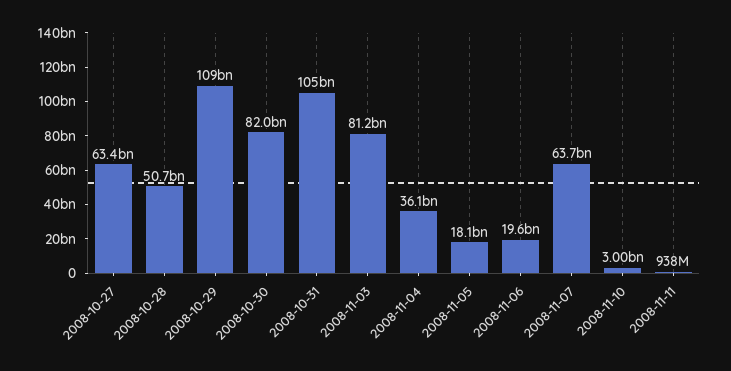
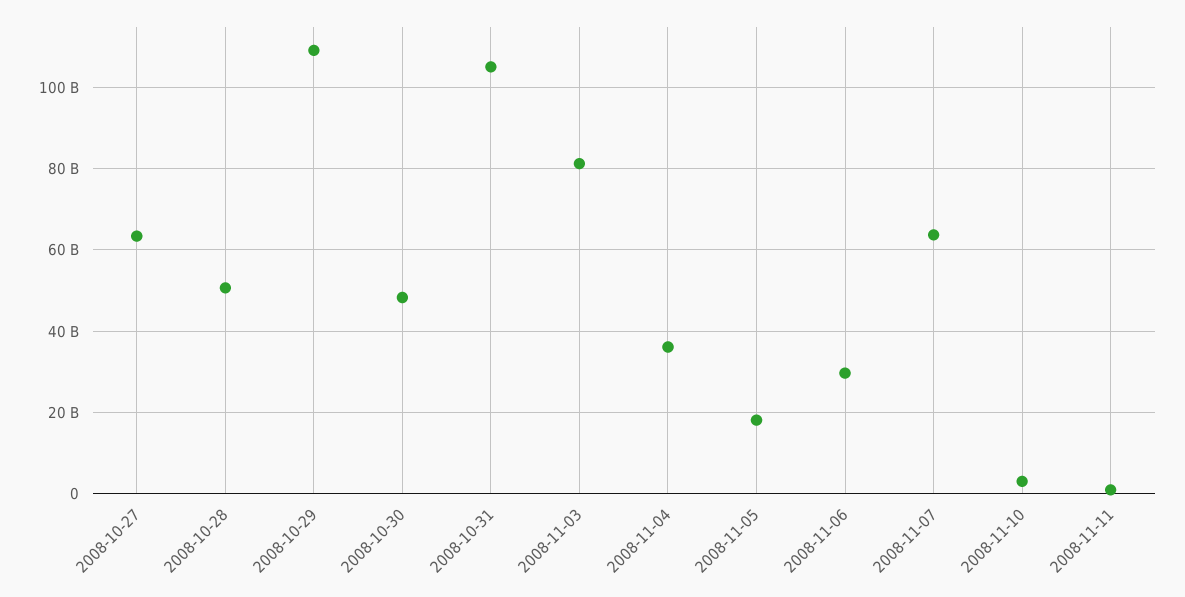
2008-10-30: 82000000000 -> 48000000000
2008-11-06: 19600000000 -> 30000000000

